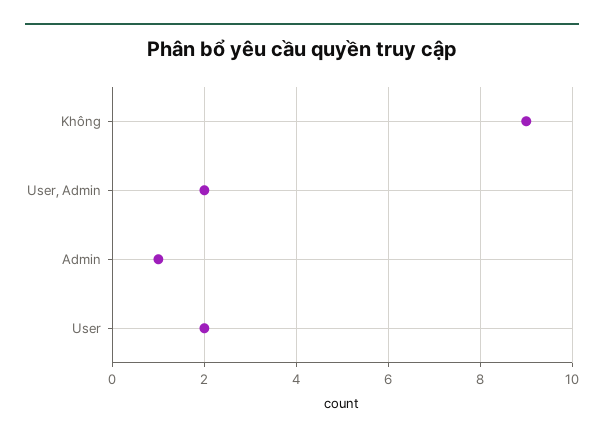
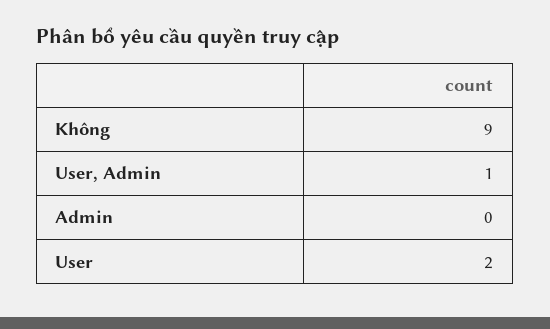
User, Admin: 2 -> 1
Admin: 1 -> 0

